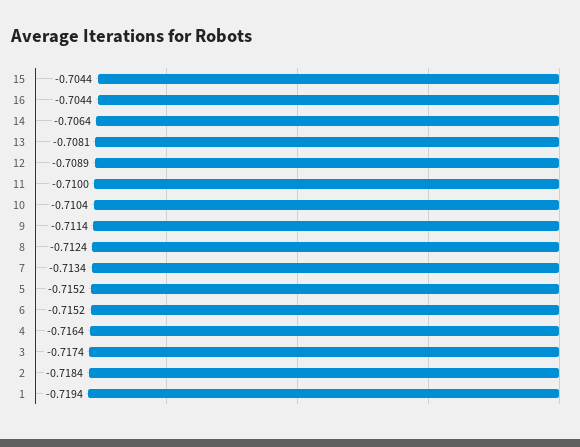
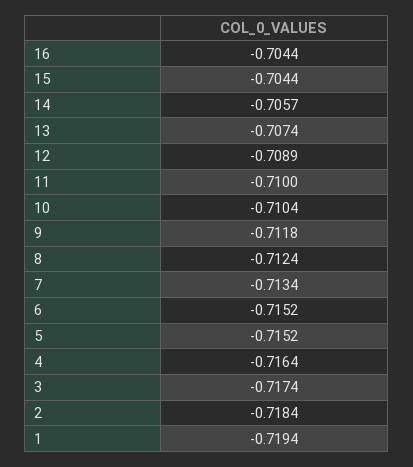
14: -0.7064 -> -0.7057
13: -0.7081 -> -0.7074
9: -0.7114 -> -0.7118

